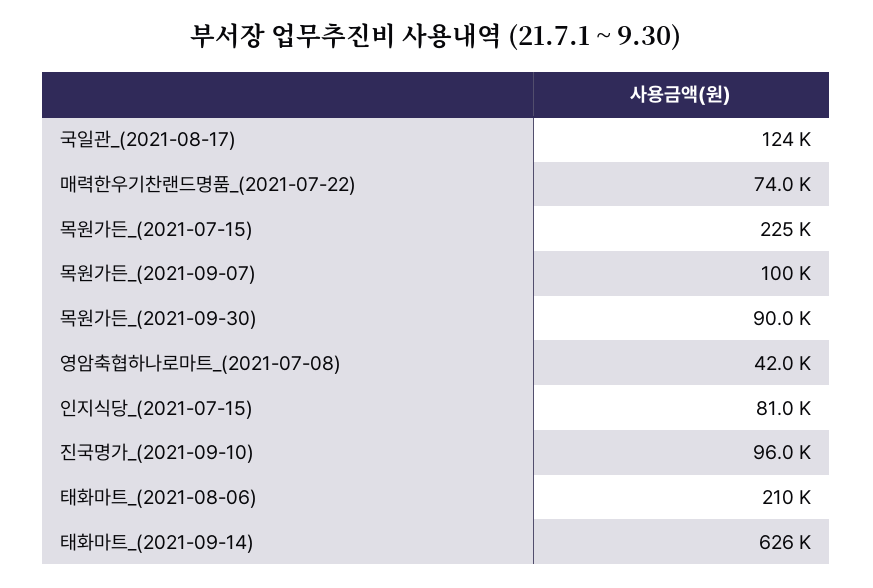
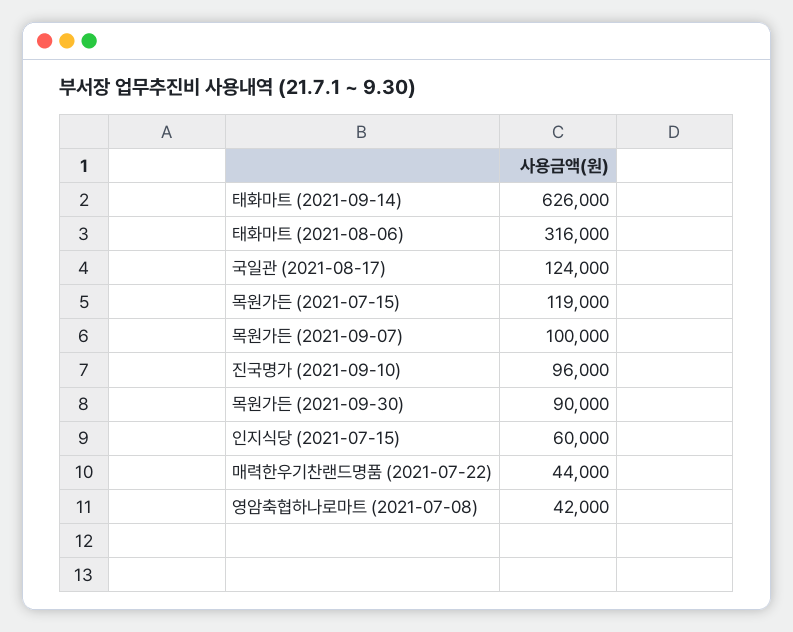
매력한우기찬랜드명품_(2021-07-22): 74000 -> 44000
목원가든_(2021-07-15): 225000 -> 119000
인지식당_(2021-07-15): 81000 -> 60000
태화마트_(2021-08-06): 210000 -> 316000

